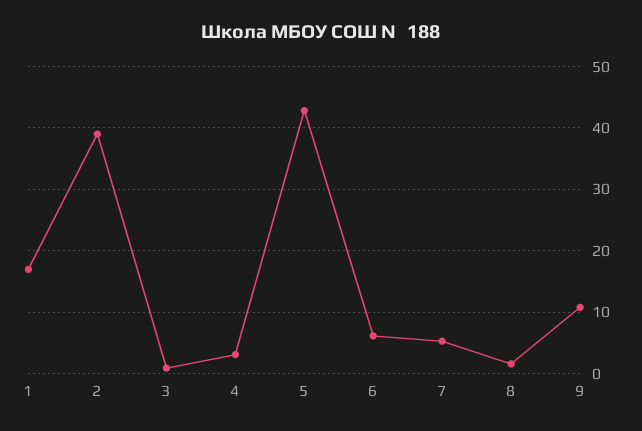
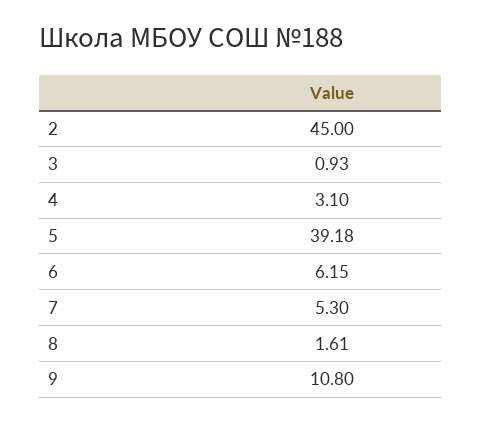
1: 17 -> none
2: 39 -> 45
5: 43 -> 39.18

